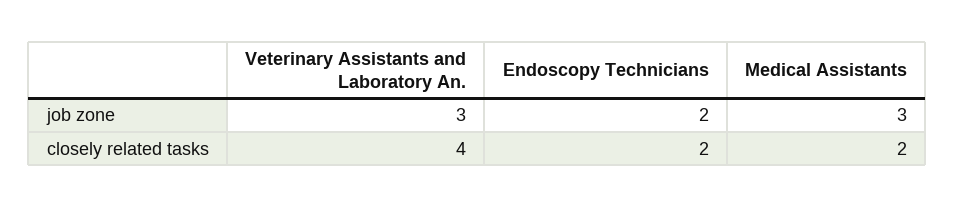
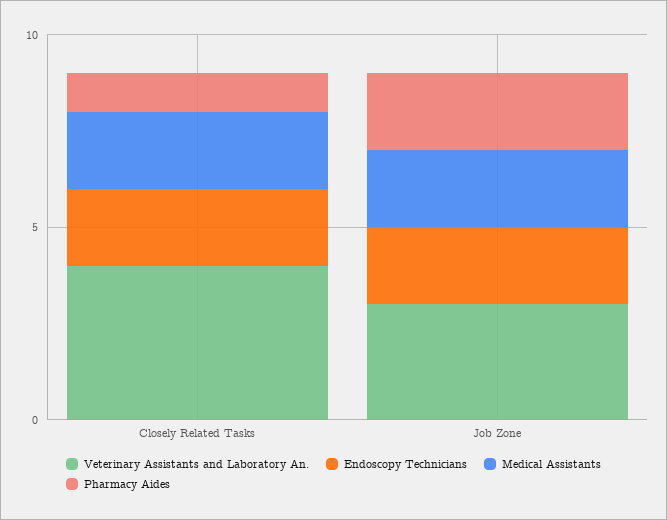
Medical Assistants, job zone: 3 -> 2
Pharmacy Aides, closely related tasks: none -> 1
Pharmacy Aides, job zone: none -> 2

